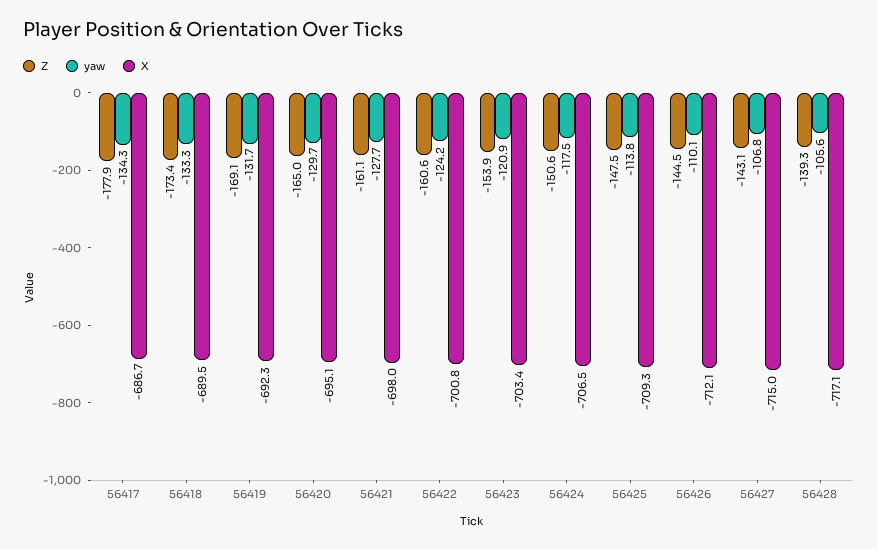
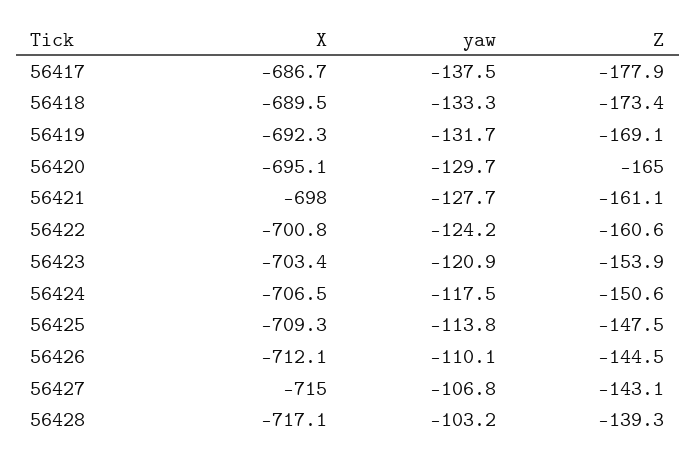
yaw, 56417: -134.3 -> -137.5
yaw, 56428: -105.6 -> -103.2

